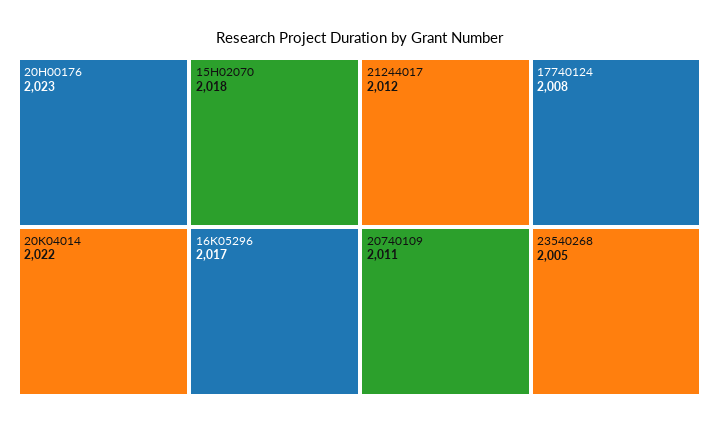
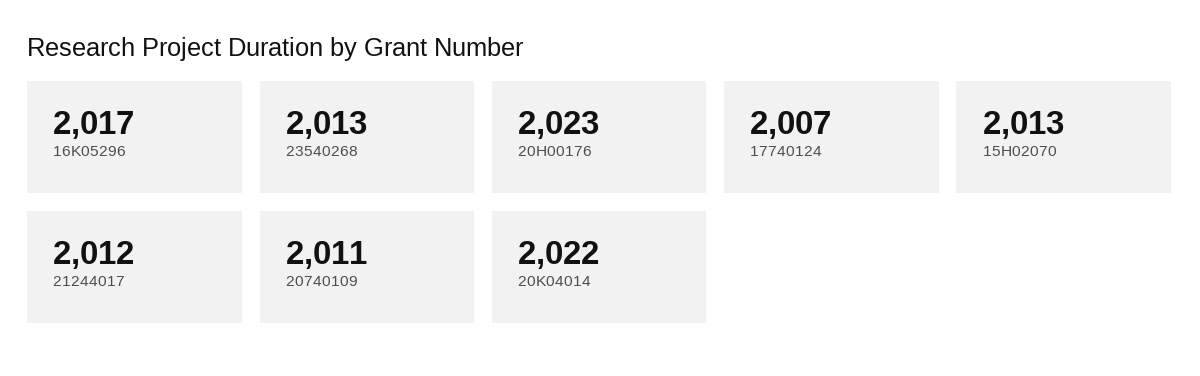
15H02070: 2018 -> 2013
17740124: 2008 -> 2007
23540268: 2005 -> 2013

